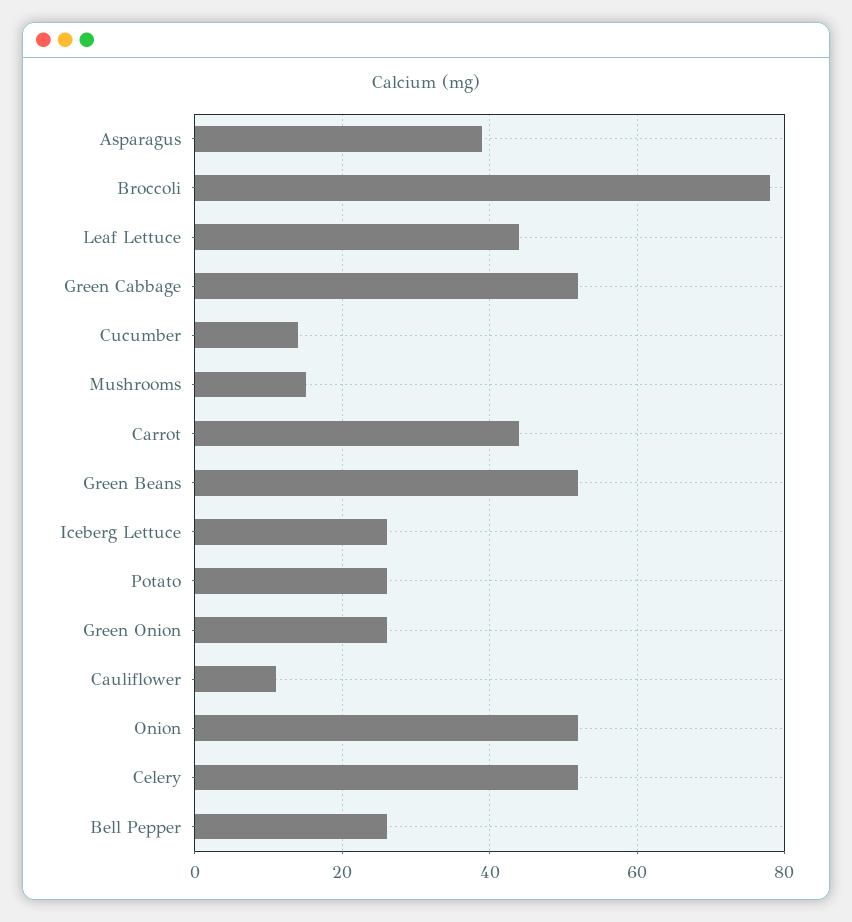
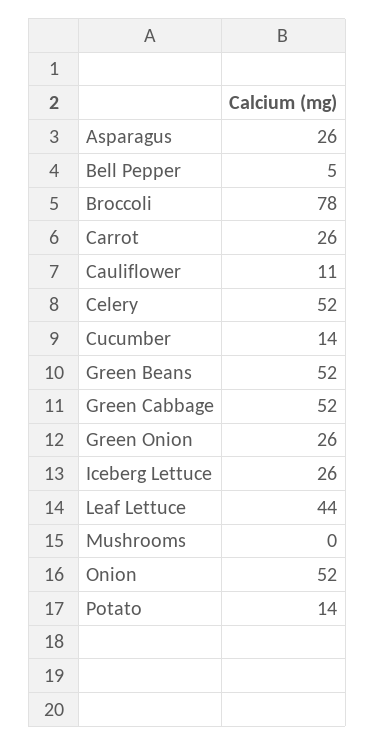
Asparagus: 40 -> 26
Mushrooms: 15 -> 0
Carrot: 45 -> 26
Potato: 25 -> 14
Bell Pepper: 25 -> 5

